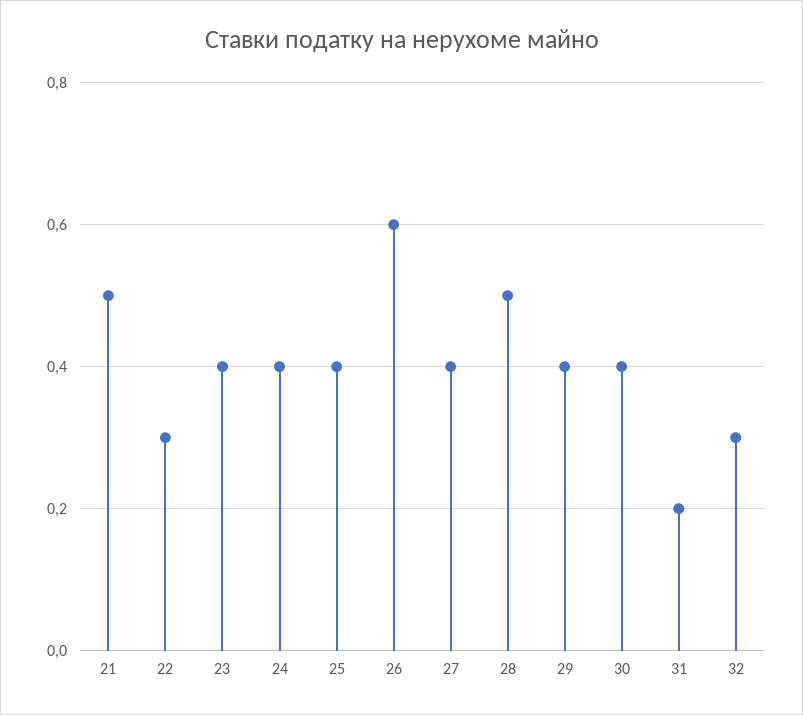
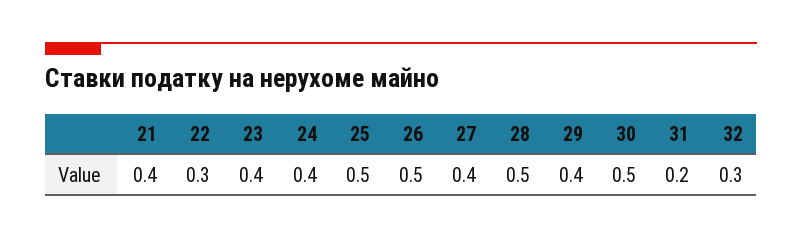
21: 0.5 -> 0.4
25: 0.4 -> 0.5
26: 0.6 -> 0.5
30: 0.4 -> 0.5

